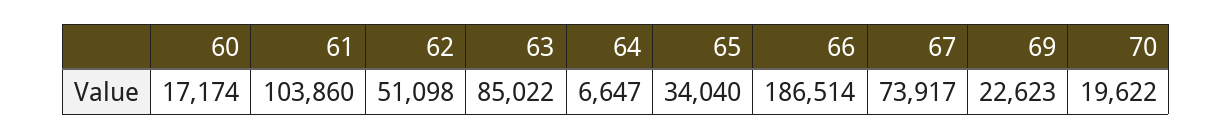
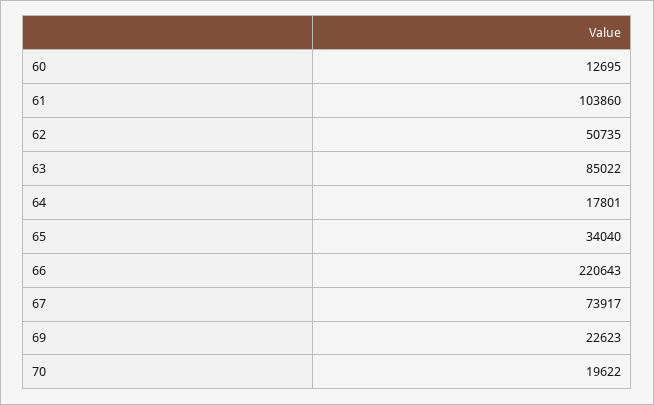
60: 17174 -> 12695
62: 51098 -> 50735
64: 6647 -> 17801
66: 186514 -> 220643

